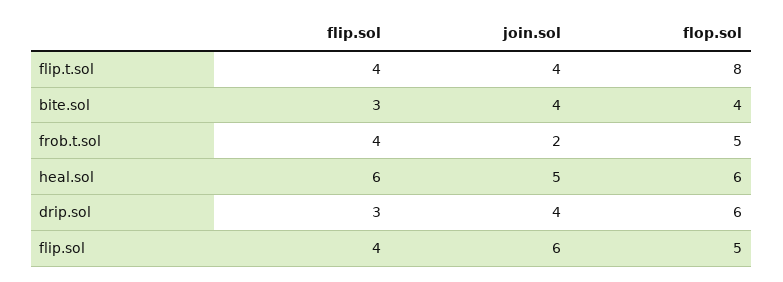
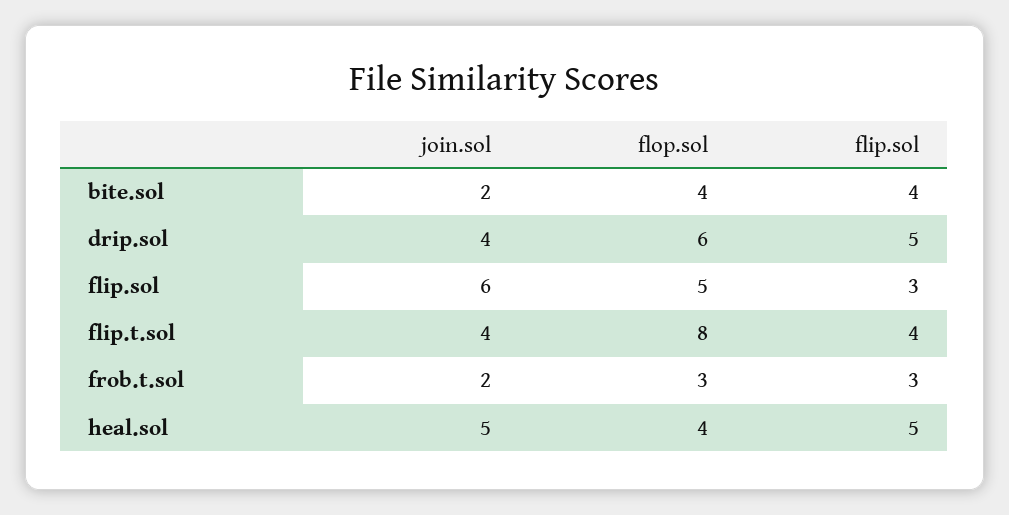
flip.sol, bite.sol: 3 -> 4
join.sol, bite.sol: 4 -> 2
flip.sol, frob.t.sol: 4 -> 3
flop.sol, frob.t.sol: 5 -> 3
flip.sol, heal.sol: 6 -> 5
flop.sol, heal.sol: 6 -> 4
flip.sol, drip.sol: 3 -> 5
flip.sol, flip.sol: 4 -> 3

